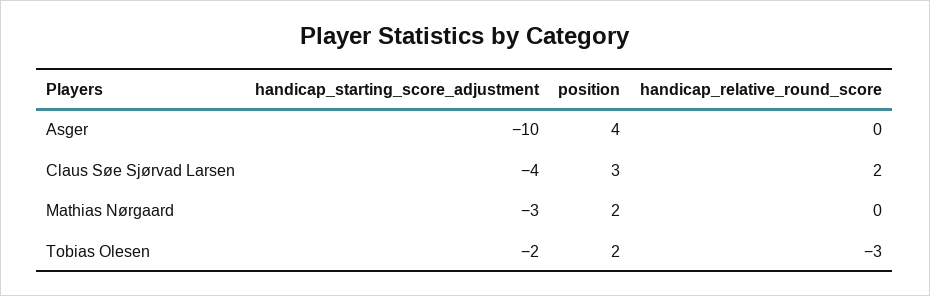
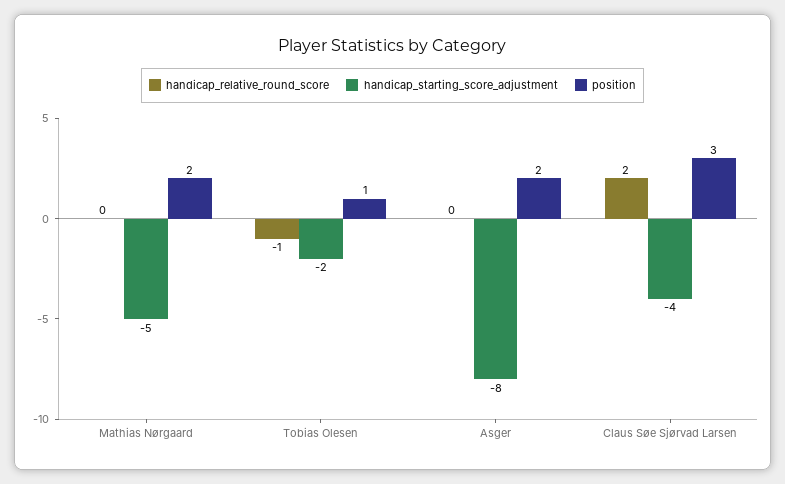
handicap_starting_score_adjustment, Asger: -10 -> -8
position, Asger: 4 -> 2
handicap_starting_score_adjustment, Mathias Nørgaard: -3 -> -5
position, Tobias Olesen: 2 -> 1
handicap_relative_round_score, Tobias Olesen: -3 -> -1

